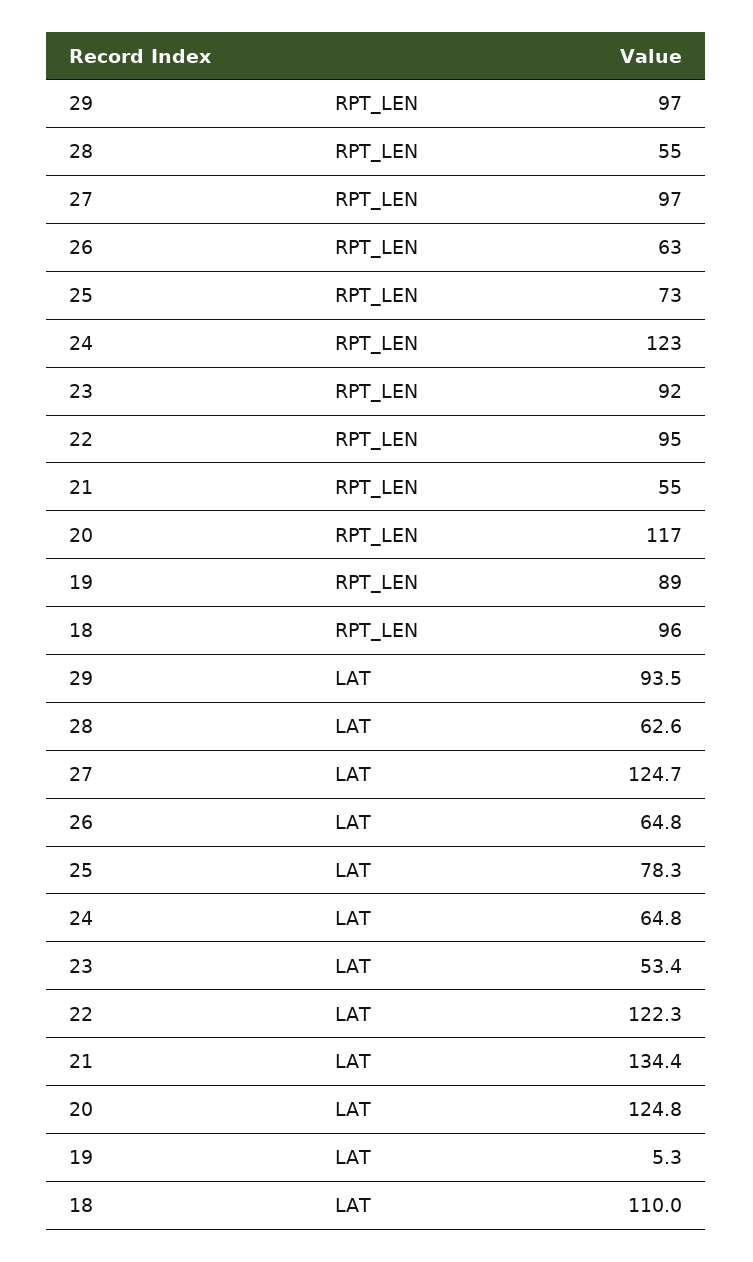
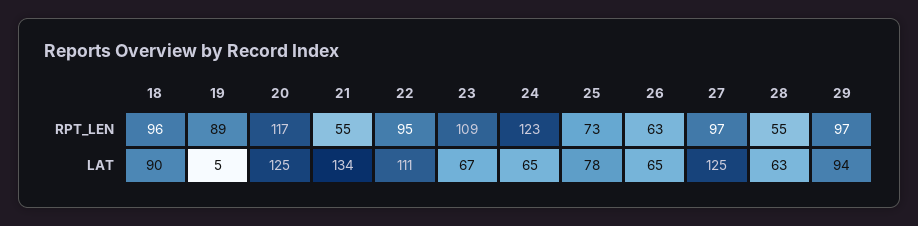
23, RPT_LEN: 92 -> 109
23, LAT: 53.4 -> 67
22, LAT: 122.3 -> 111
18, LAT: 110 -> 90

